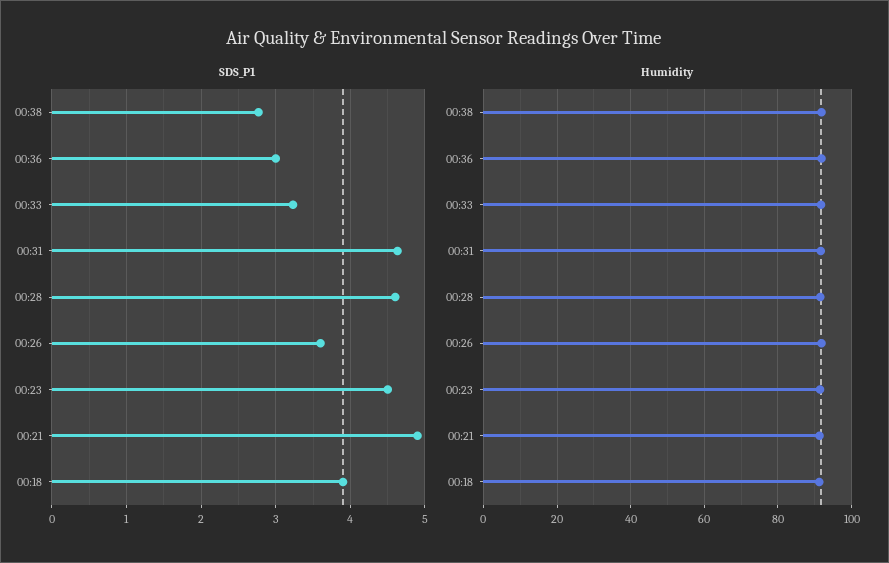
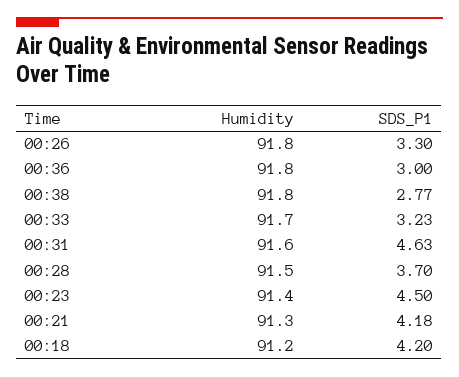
SDS_P1, 00:28: 4.6 -> 3.7
SDS_P1, 00:26: 3.6 -> 3.3
SDS_P1, 00:21: 4.9 -> 4.18
SDS_P1, 00:18: 3.9 -> 4.2

